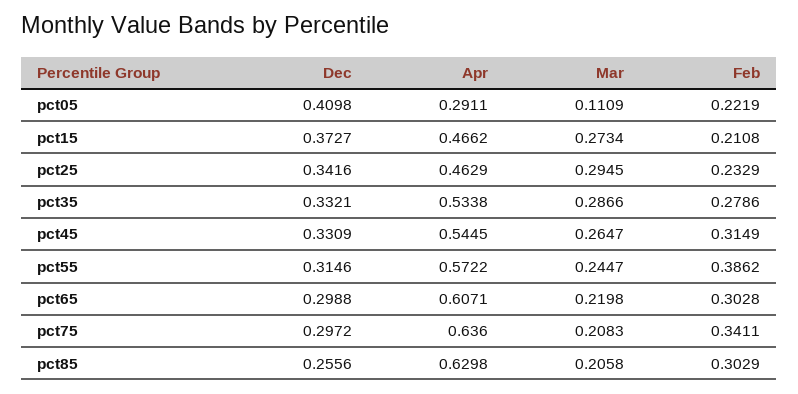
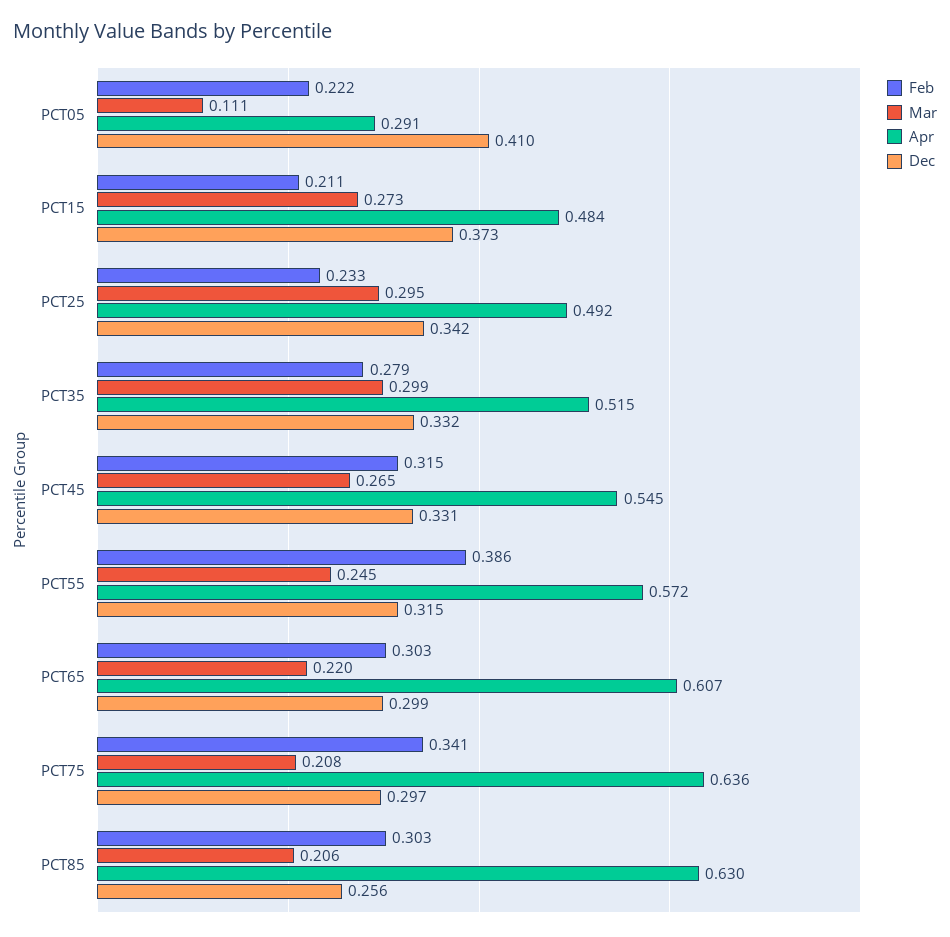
Apr, pct15: 0.4662 -> 0.484
Apr, pct25: 0.4629 -> 0.492
Apr, pct35: 0.5338 -> 0.515
Mar, pct35: 0.2866 -> 0.299

